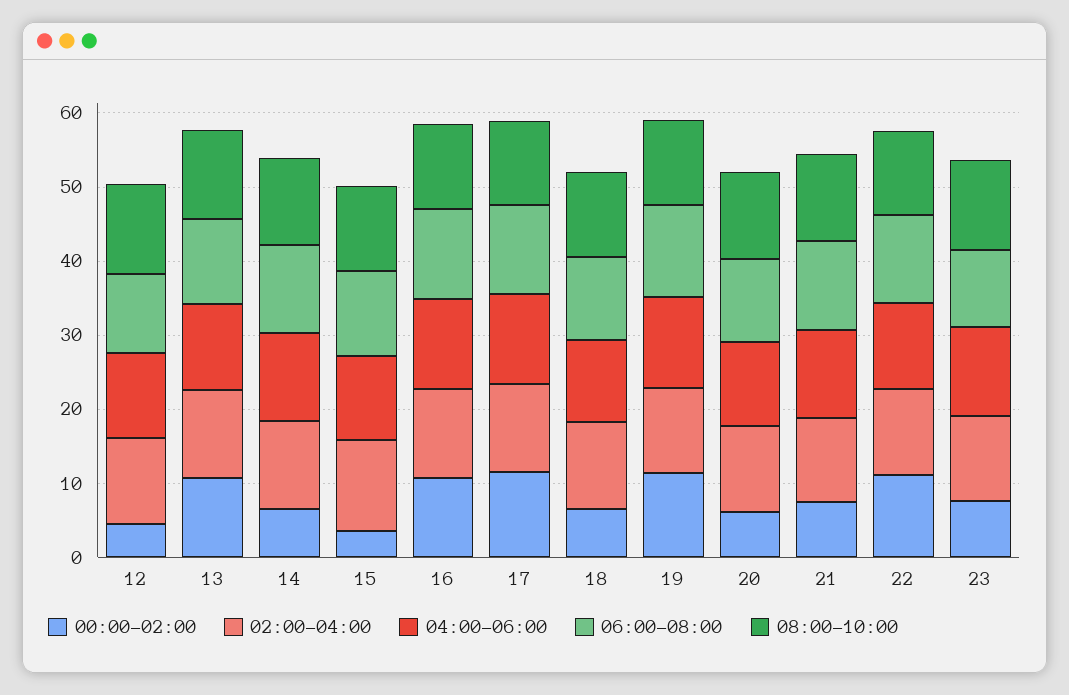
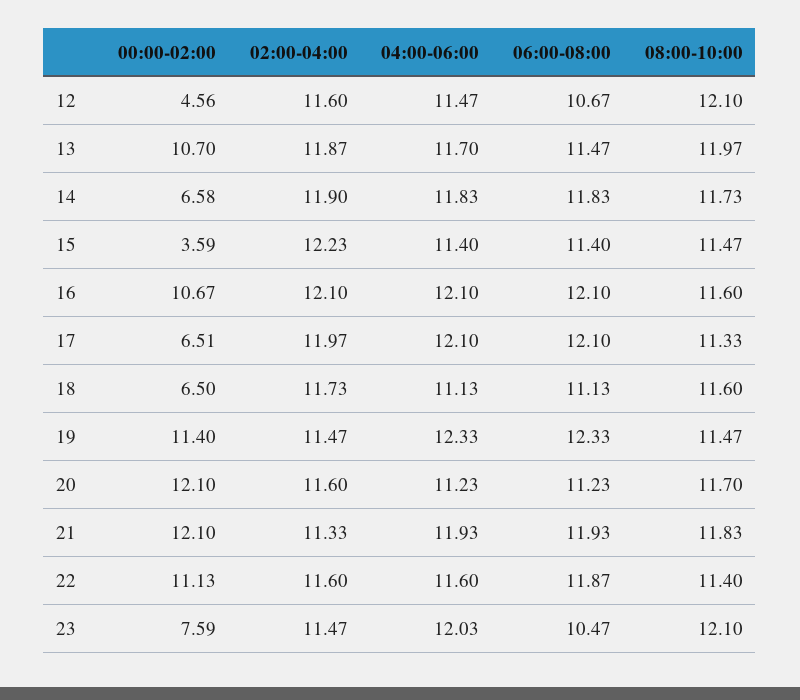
00:00-02:00, 17: 12 -> 6.51
00:00-02:00, 20: 6 -> 12.1
00:00-02:00, 21: 8 -> 12.1

